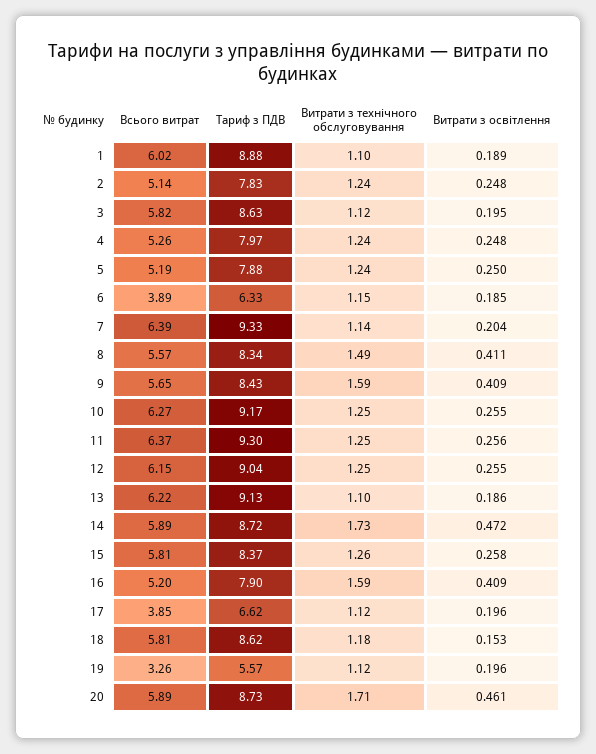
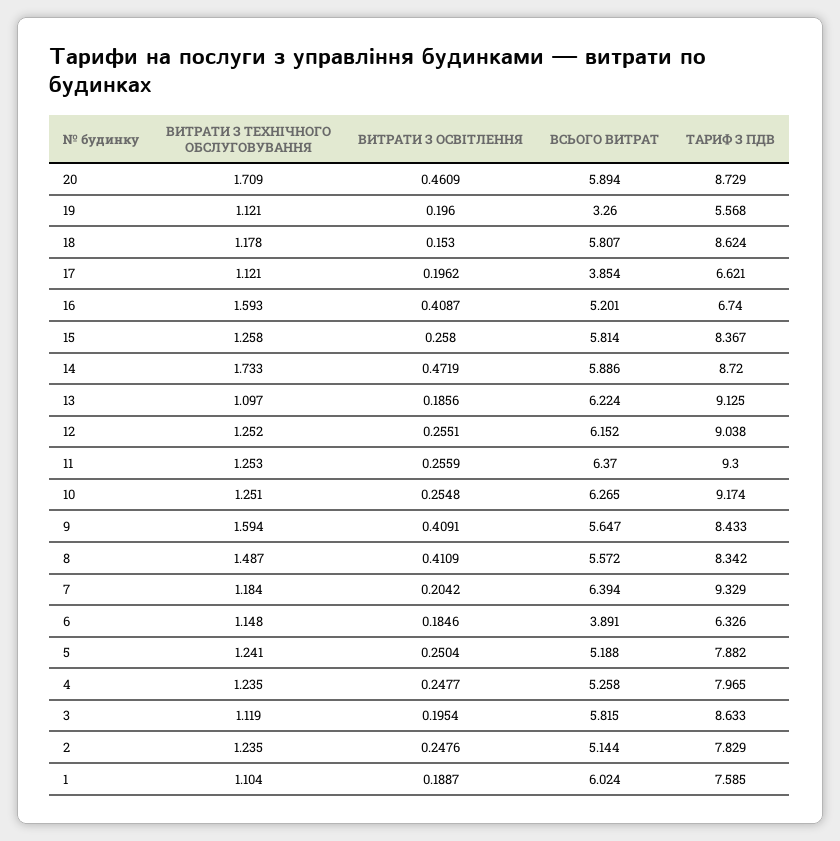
Тариф з ПДВ, 1: 8.88 -> 7.585
Витрати з технічного обслуговування, 7: 1.14 -> 1.184
Тариф з ПДВ, 16: 7.9 -> 6.74

